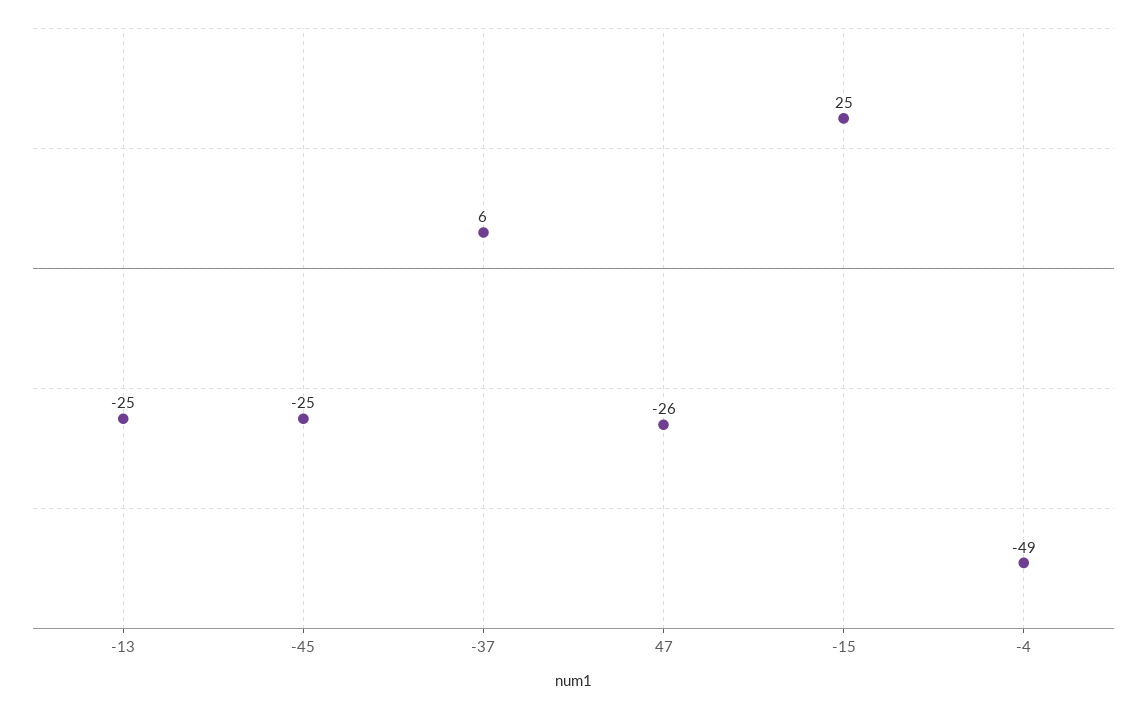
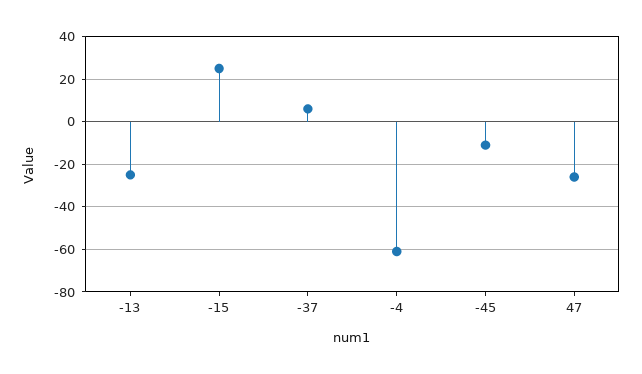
-45: -25 -> -10
-4: -49 -> -60

